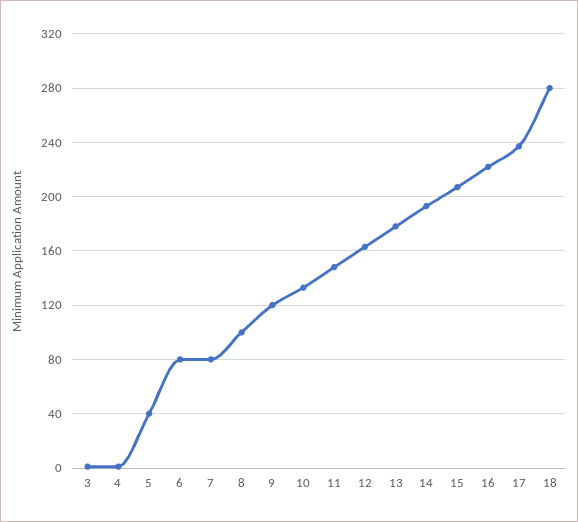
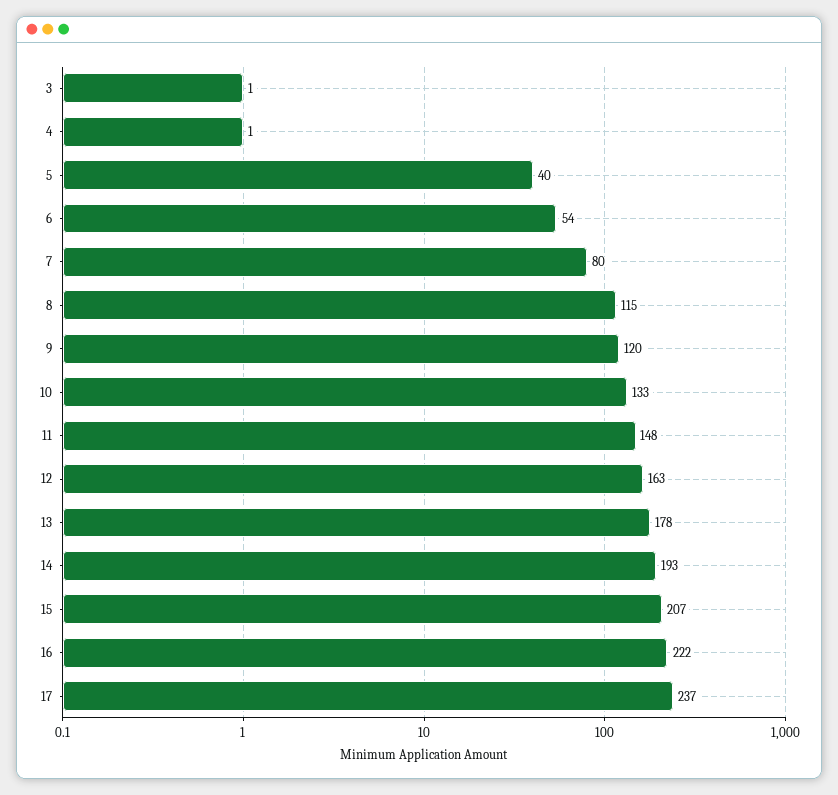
6: 80 -> 54
8: 100 -> 115
18: 280 -> none

